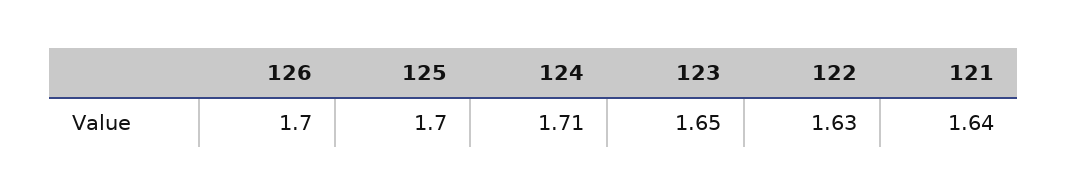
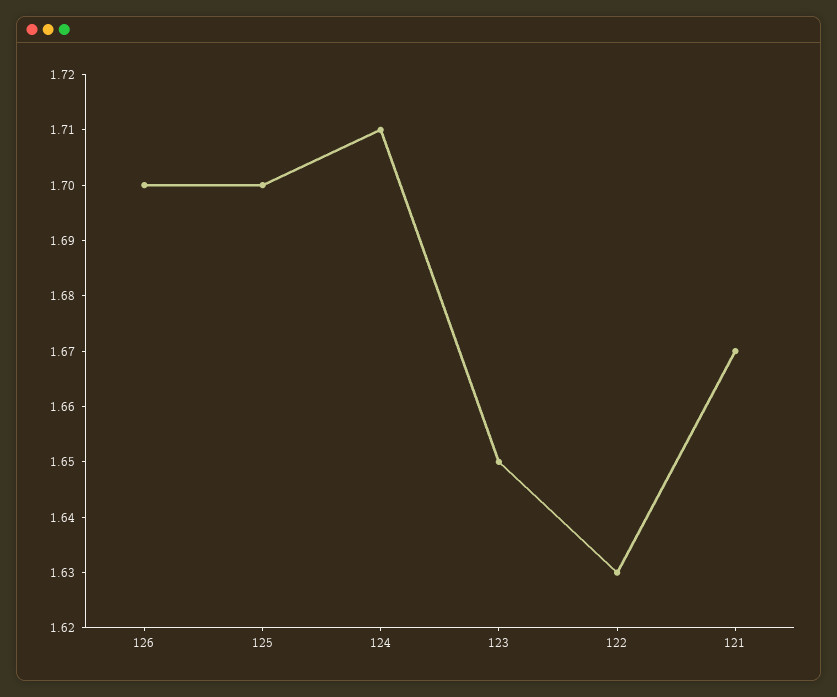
121: 1.64 -> 1.67

